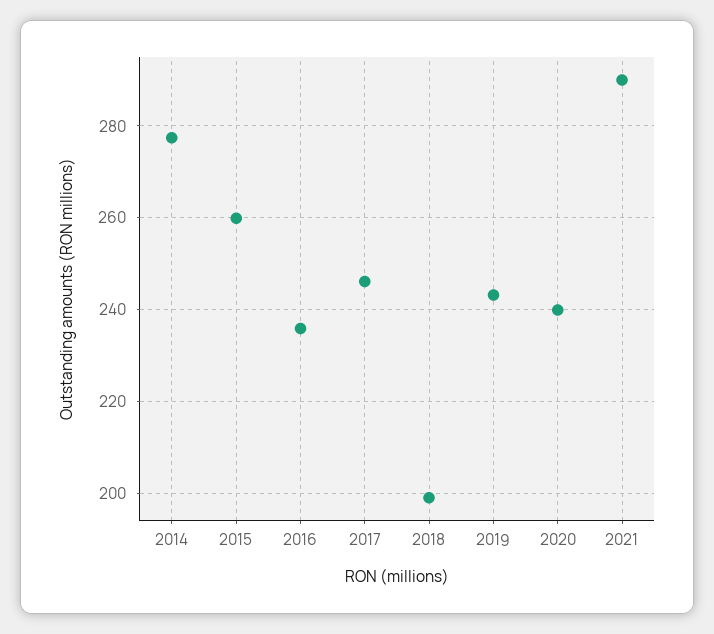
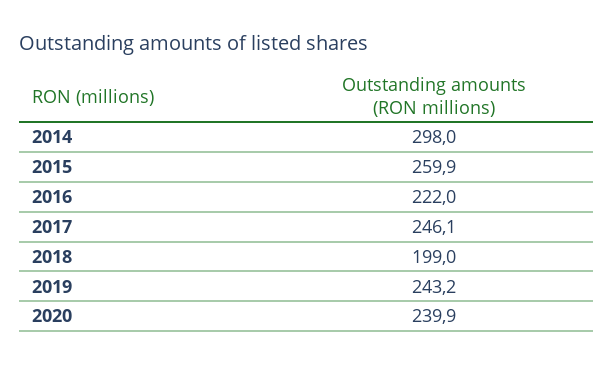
2014: 278 -> 298
2016: 236 -> 222
2021: 290 -> none

